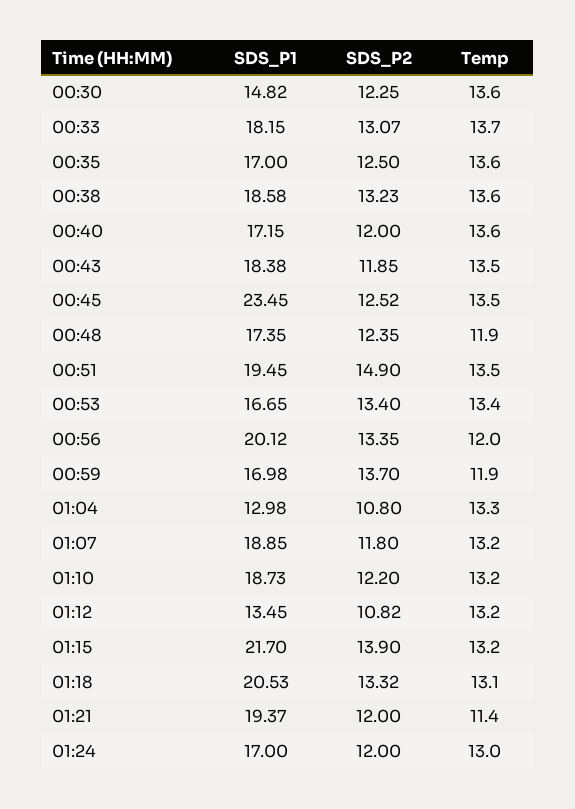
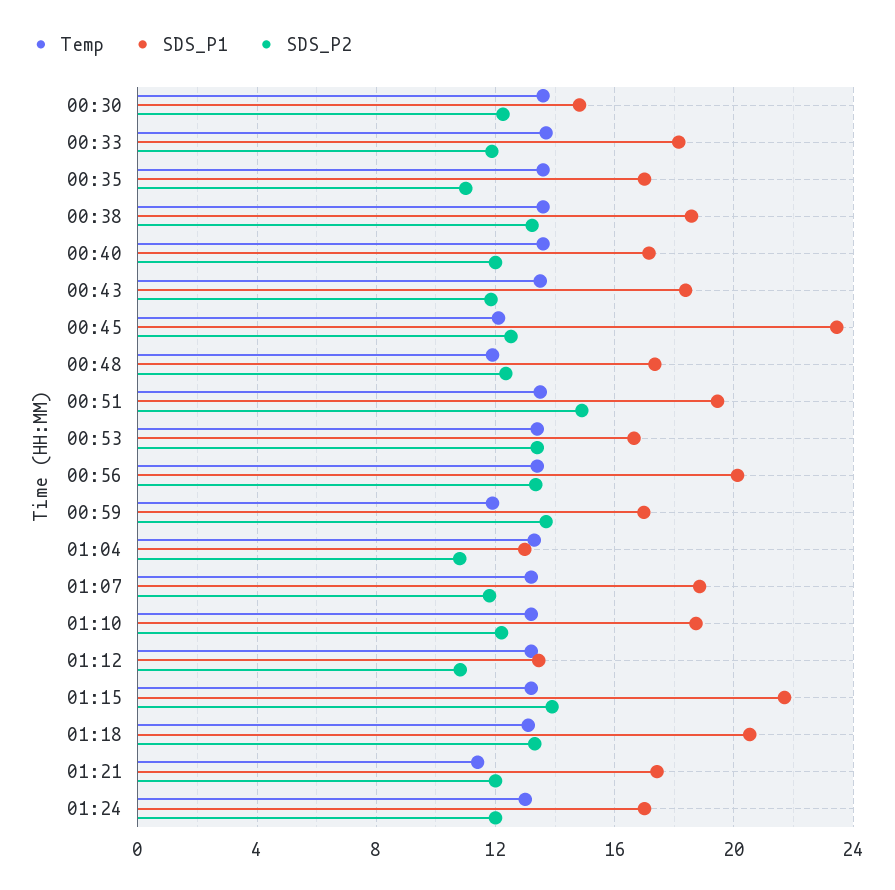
SDS_P2, 00:33: 13.07 -> 12
SDS_P2, 00:35: 12.5 -> 11
Temp, 00:45: 13.5 -> 12
Temp, 00:56: 12 -> 13.5
SDS_P1, 01:21: 19.37 -> 17.5

